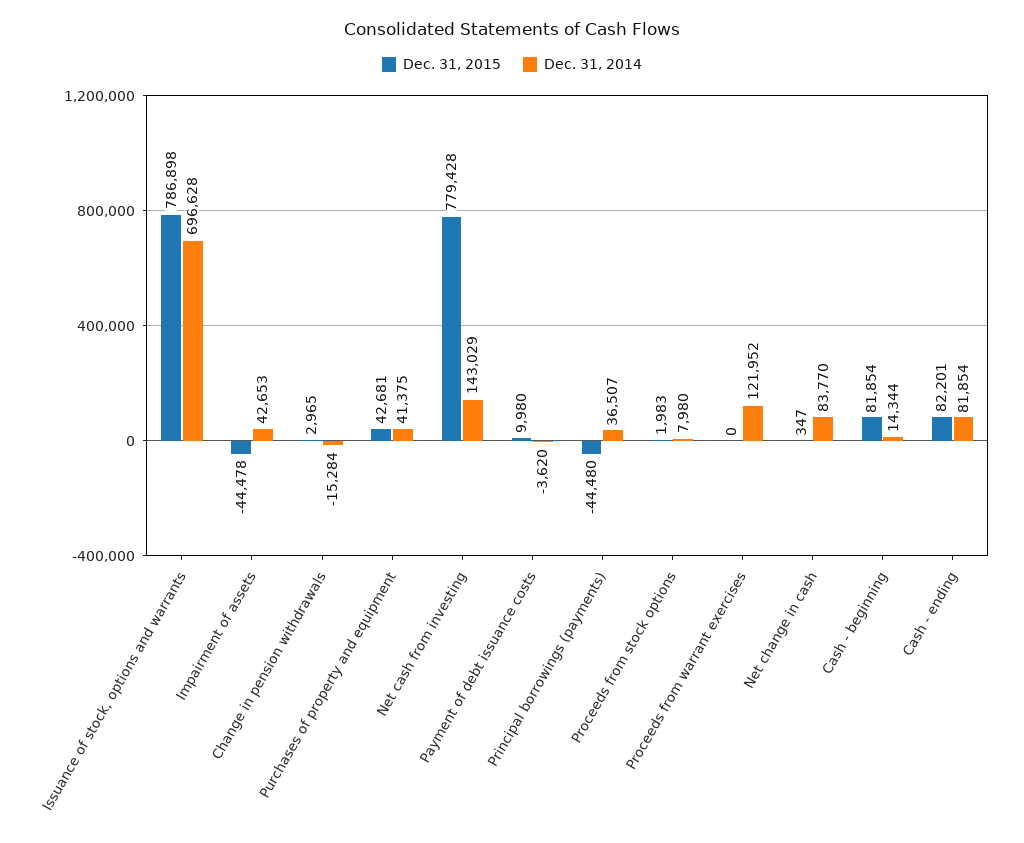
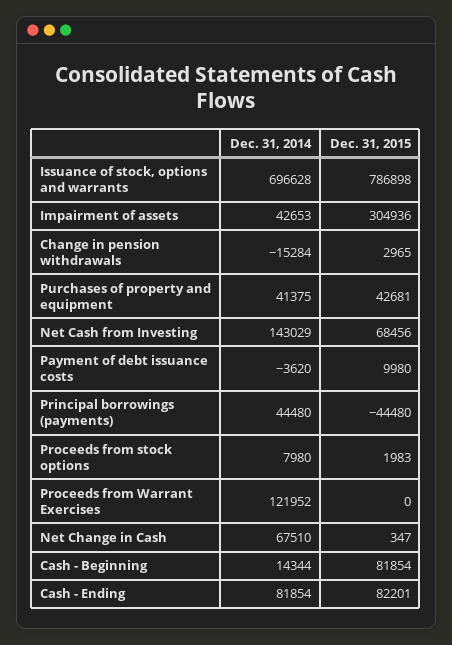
Dec. 31, 2015, Impairment of assets: -44478 -> 304936
Dec. 31, 2015, Net cash from investing: 779428 -> 68456
Dec. 31, 2014, Principal borrowings (payments): 36507 -> 44480
Dec. 31, 2014, Net change in cash: 83770 -> 67510

